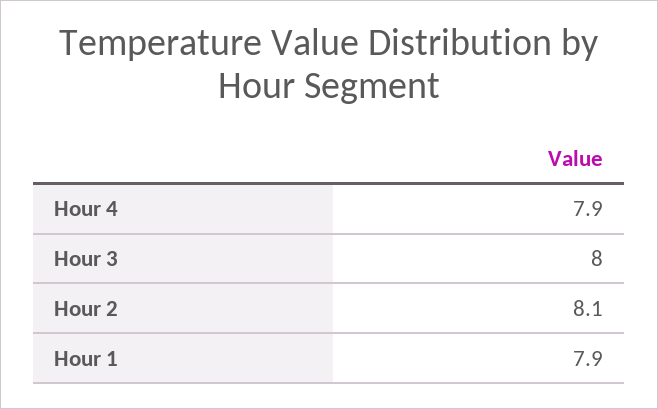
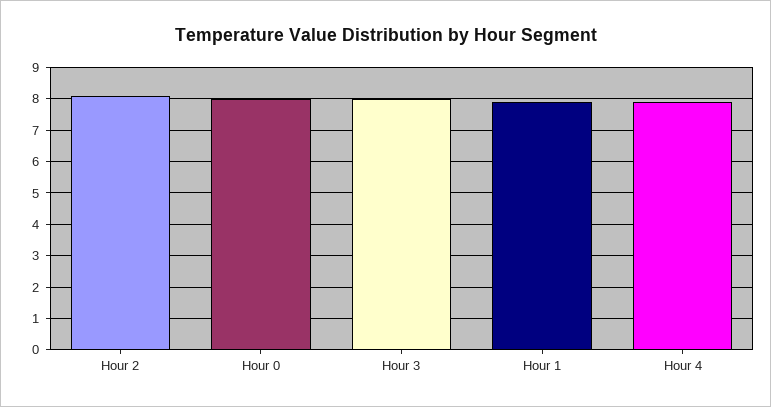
Hour 0: none -> 8

